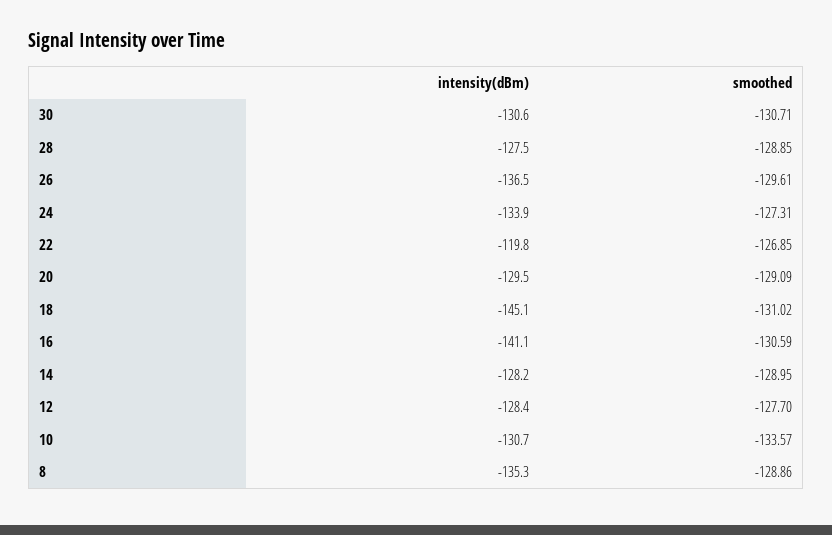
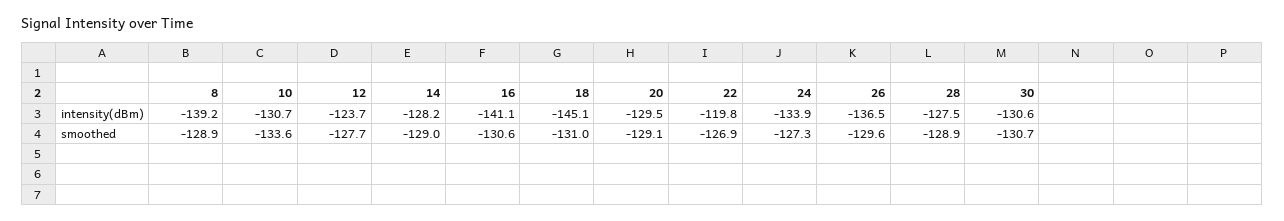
intensity(dBm), 12: -128.4 -> -123.7
intensity(dBm), 8: -135.3 -> -139.2

